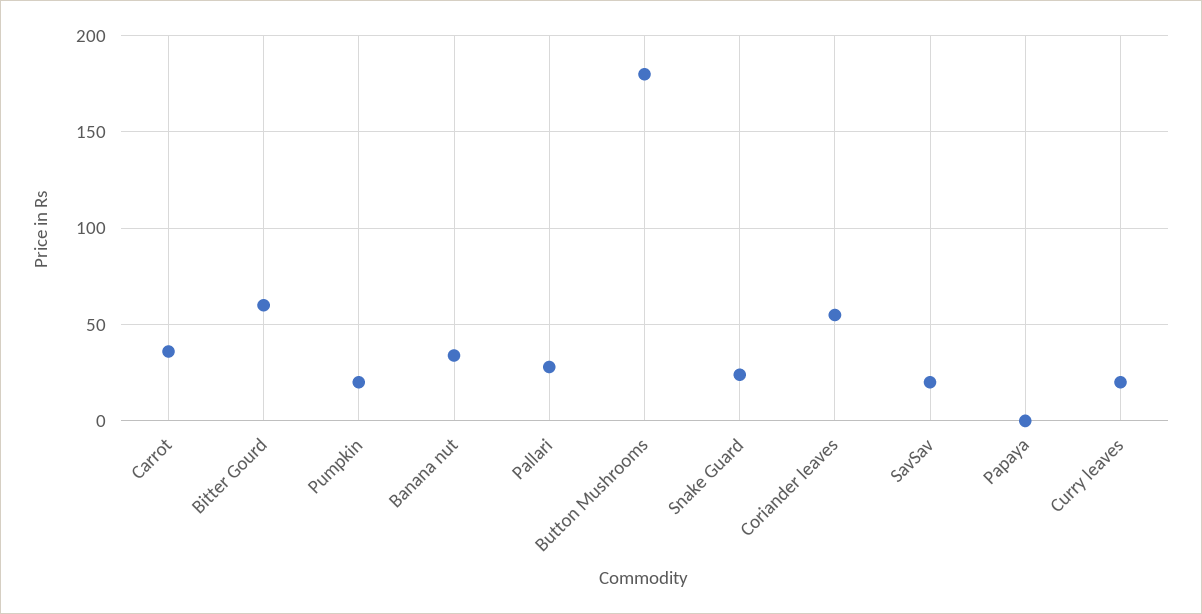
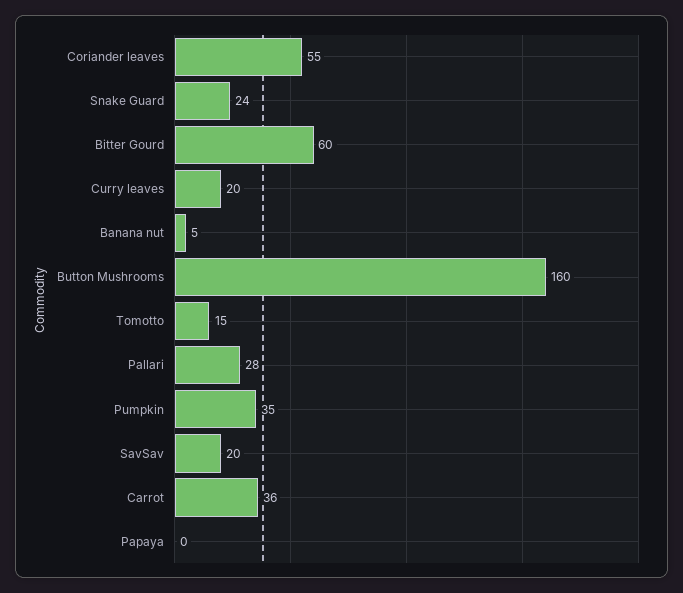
Pumpkin: 20 -> 35
Banana nut: 35 -> 5
Button Mushrooms: 180 -> 160
Tomotto: none -> 15

